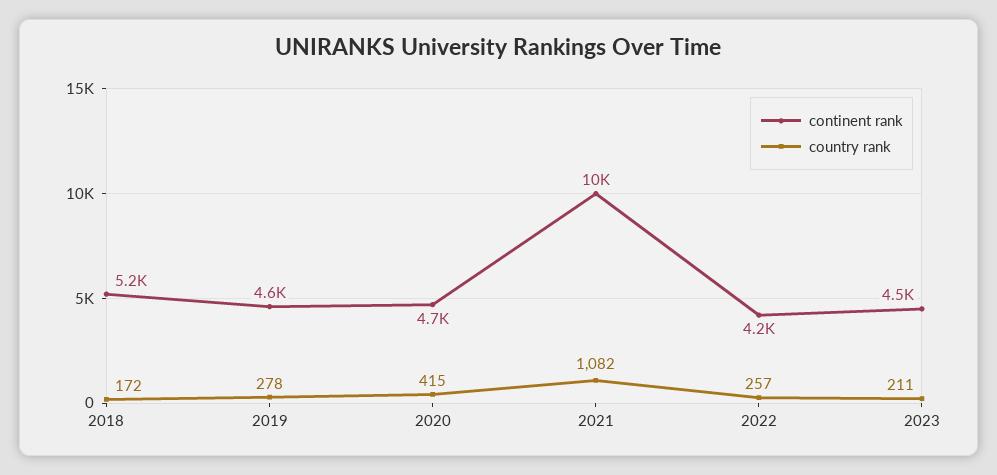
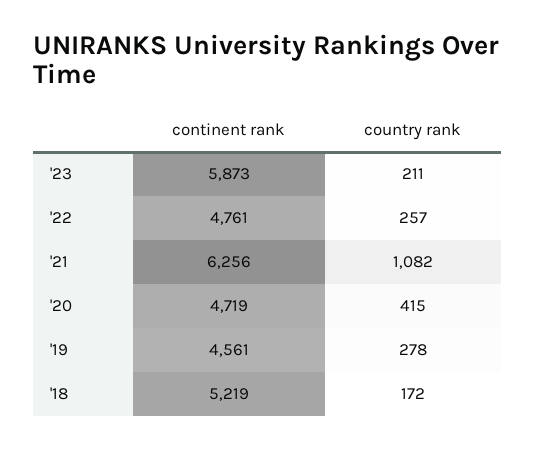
continent rank, 2021: 10000 -> 6256
continent rank, 2022: 4200 -> 4761
continent rank, 2023: 4500 -> 5873

